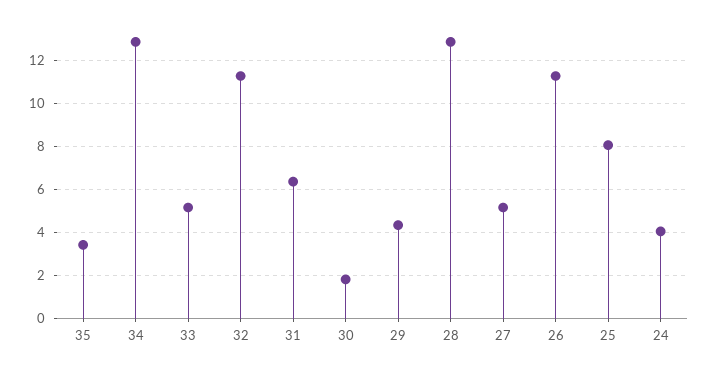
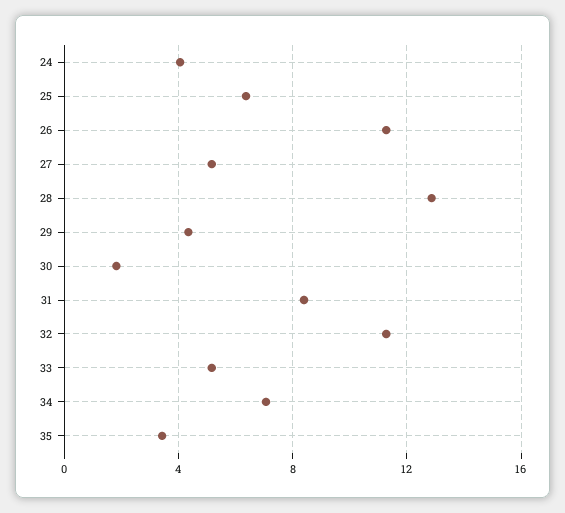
34: 13 -> 7
31: 6.5 -> 8.5
25: 8 -> 6.5

